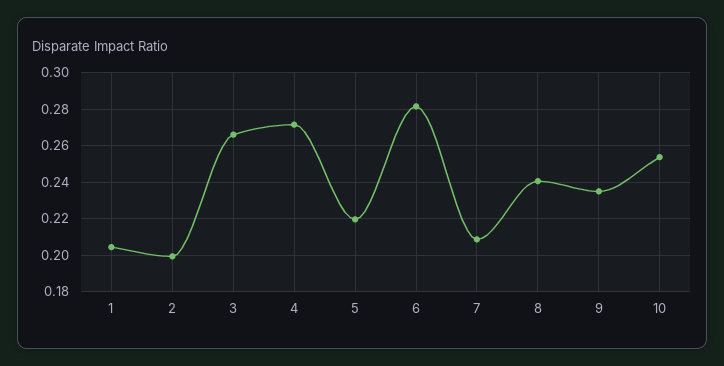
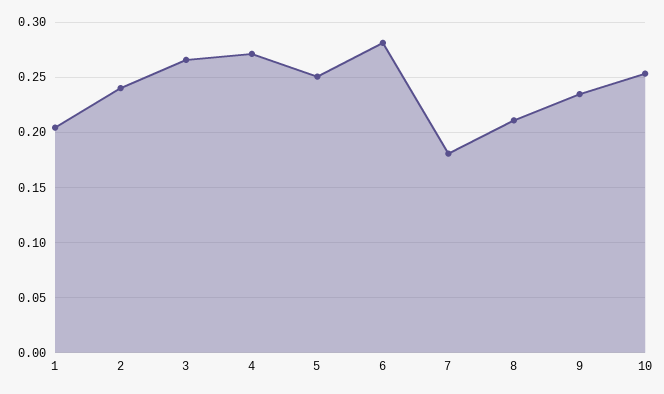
2: 0.2 -> 0.24
5: 0.22 -> 0.25
7: 0.21 -> 0.18
8: 0.24 -> 0.21

